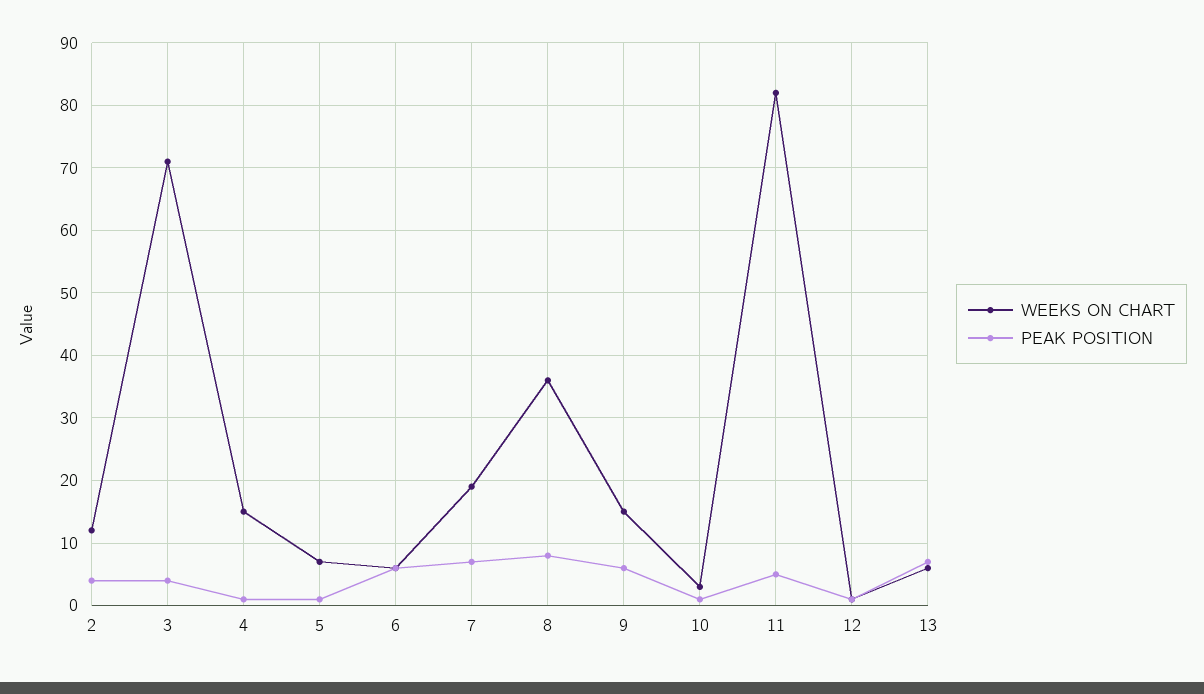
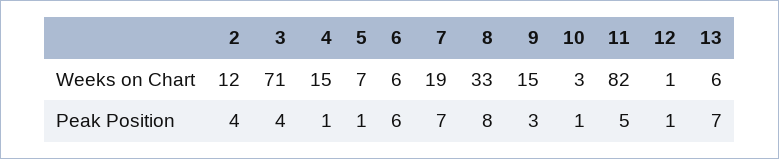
WEEKS ON CHART, 8: 36 -> 33
PEAK POSITION, 9: 6 -> 3

